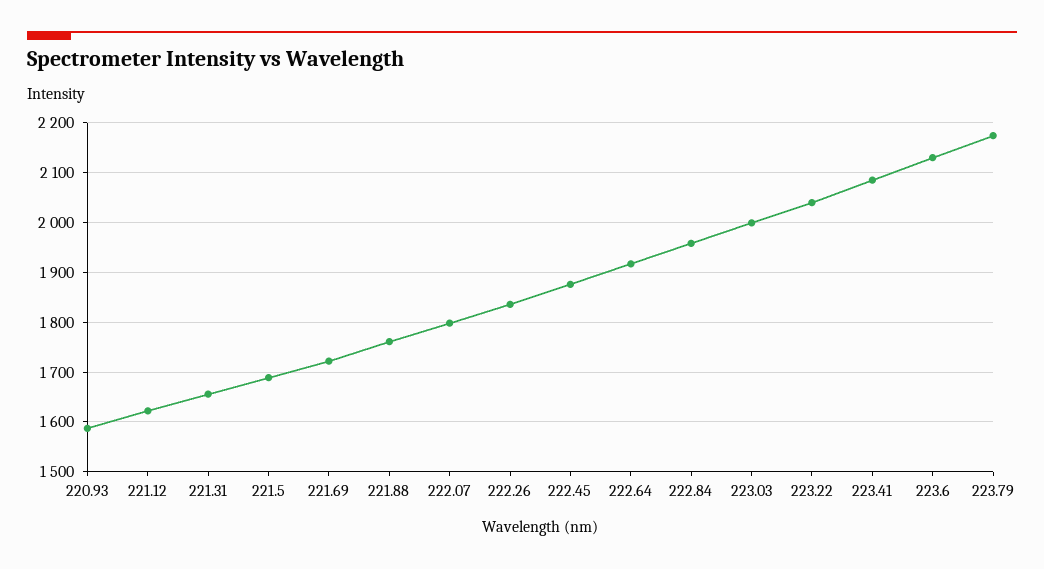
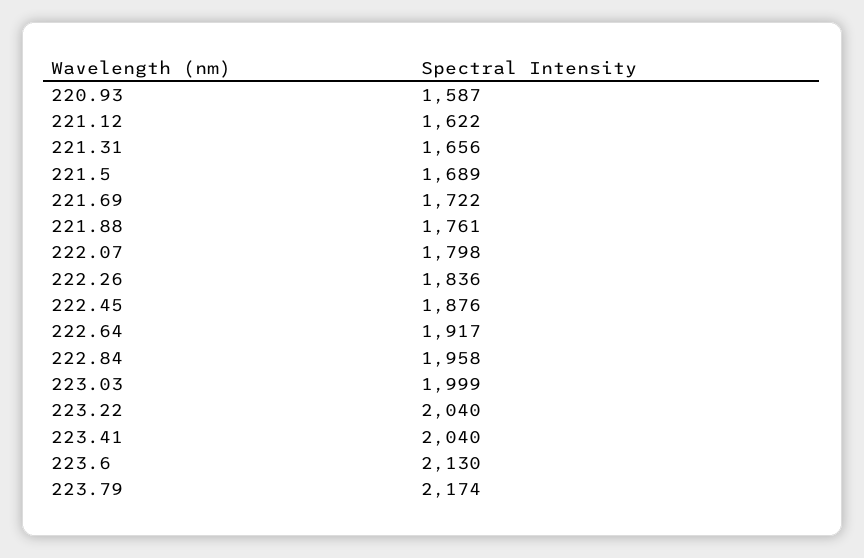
223.41: 2080 -> 2040

